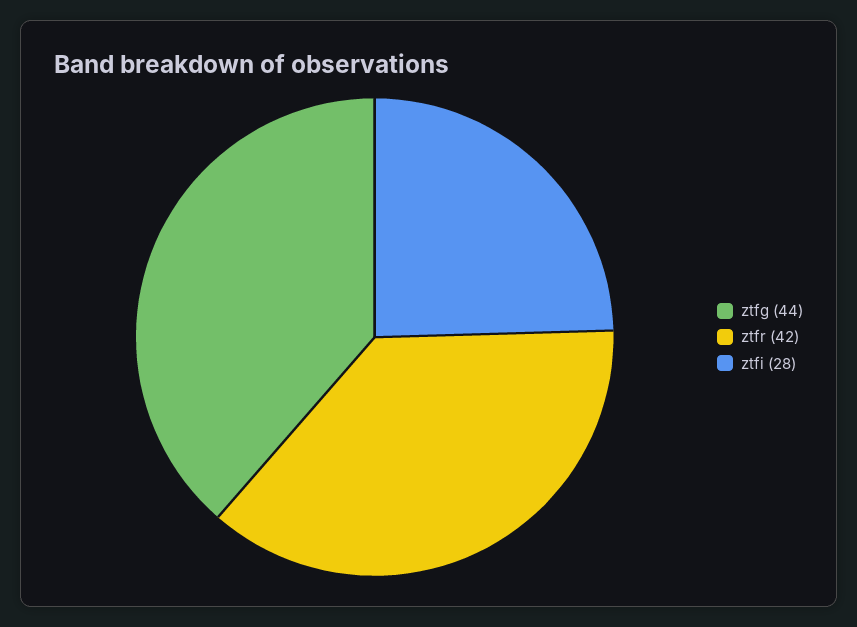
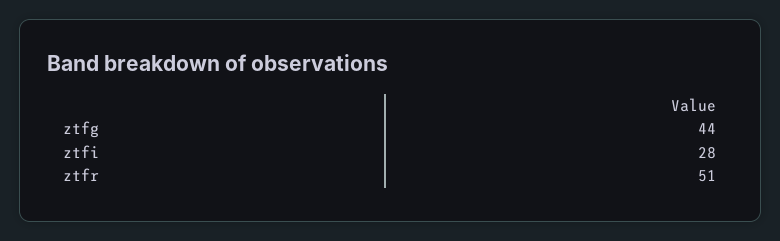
ztfr: 42 -> 51

